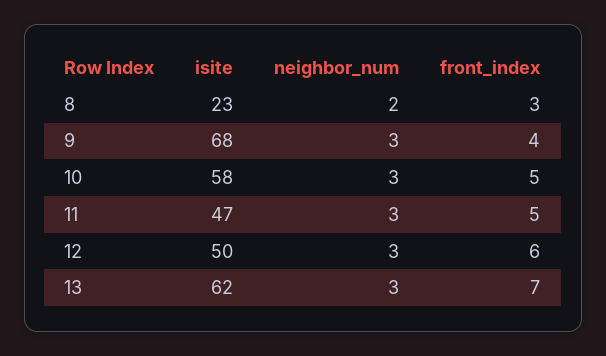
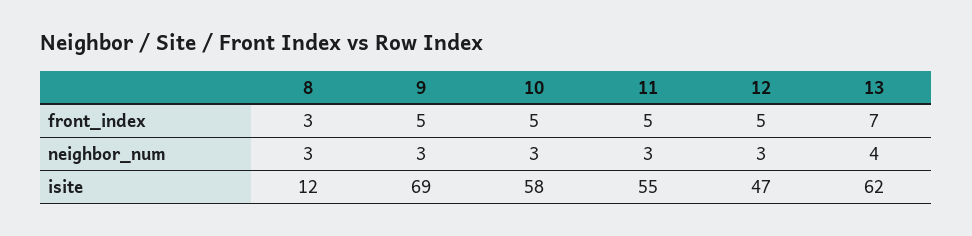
isite, 8: 23 -> 12
neighbor_num, 8: 2 -> 3
isite, 9: 68 -> 69
front_index, 9: 4 -> 5
isite, 11: 47 -> 55
isite, 12: 50 -> 47
front_index, 12: 6 -> 5
neighbor_num, 13: 3 -> 4

